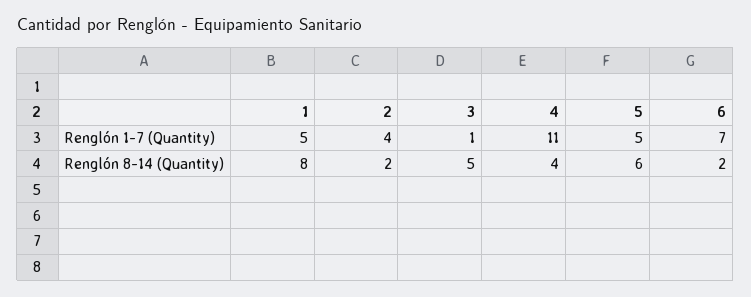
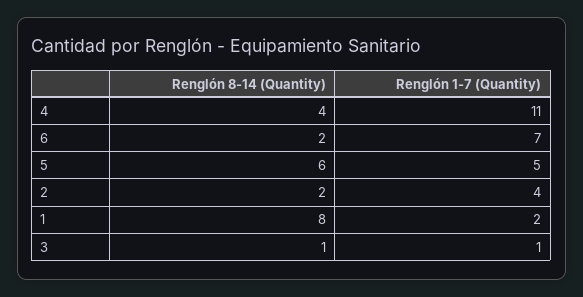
1, Renglón 1-7 (Quantity): 5 -> 2
3, Renglón 8-14 (Quantity): 5 -> 1

